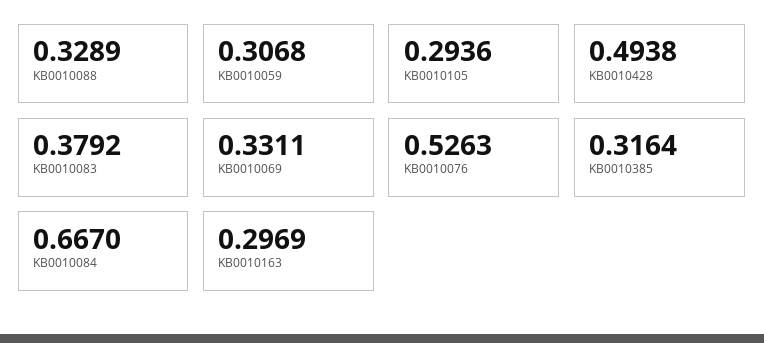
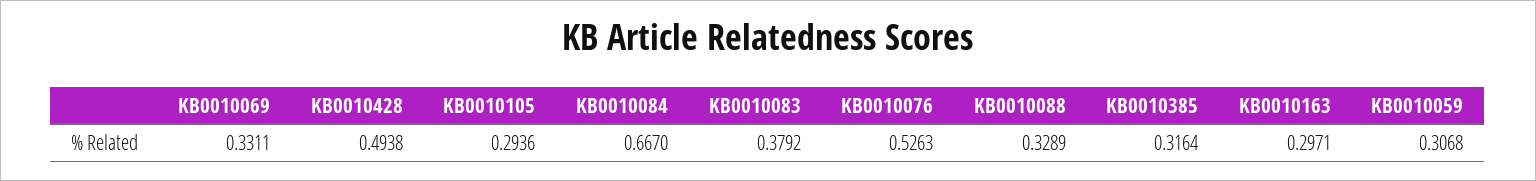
KB0010163: 0.2969 -> 0.2971

